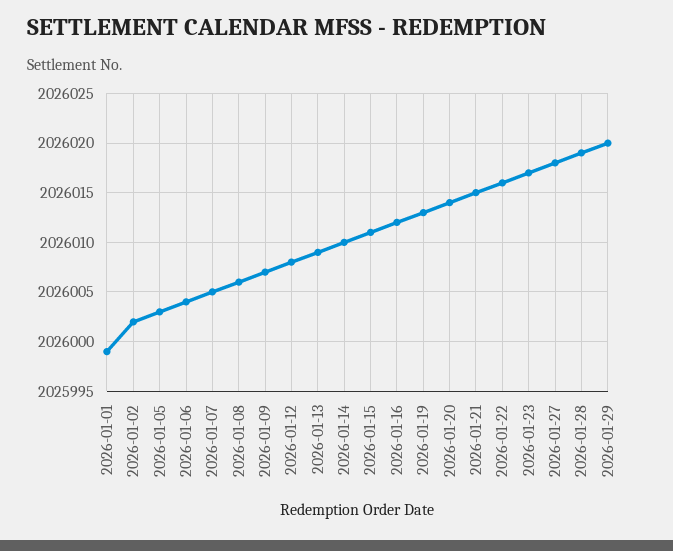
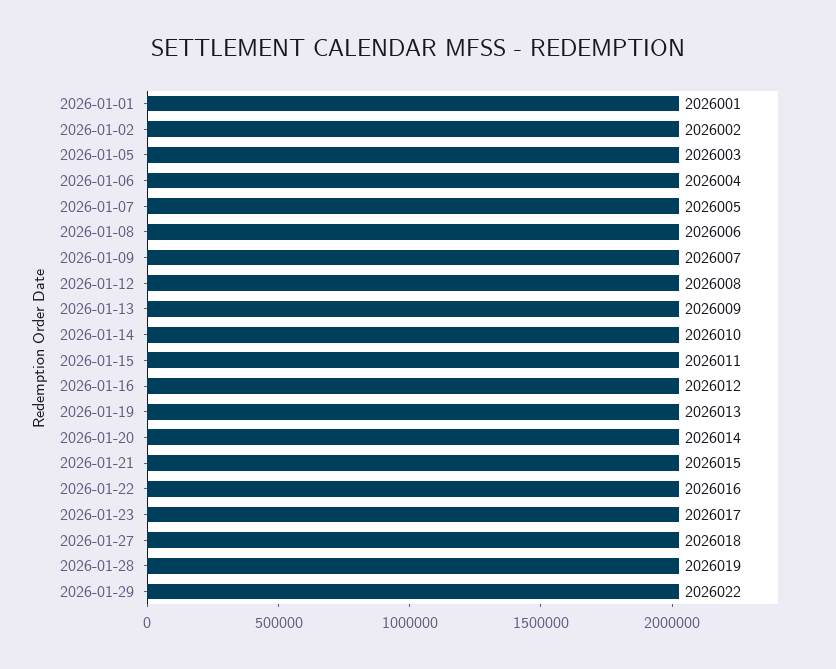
2026-01-01: 2025999 -> 2026001
2026-01-29: 2026020 -> 2026022

